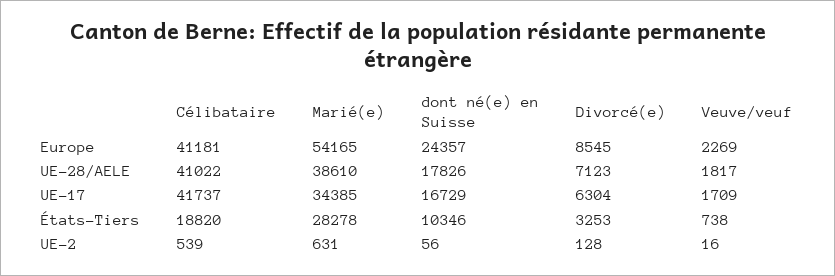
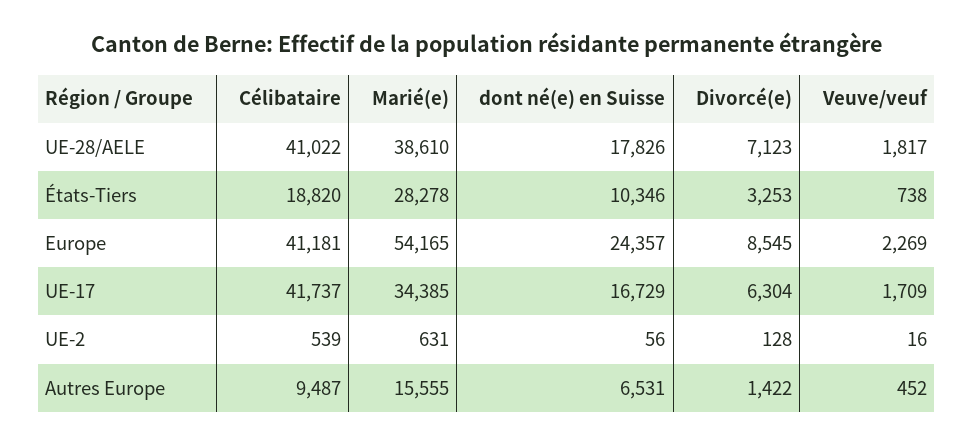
Célibataire, Autres Europe: none -> 9487
Marié(e), Autres Europe: none -> 15555
dont né(e) en Suisse, Autres Europe: none -> 6531
Divorcé(e), Autres Europe: none -> 1422
Veuve/veuf, Autres Europe: none -> 452

